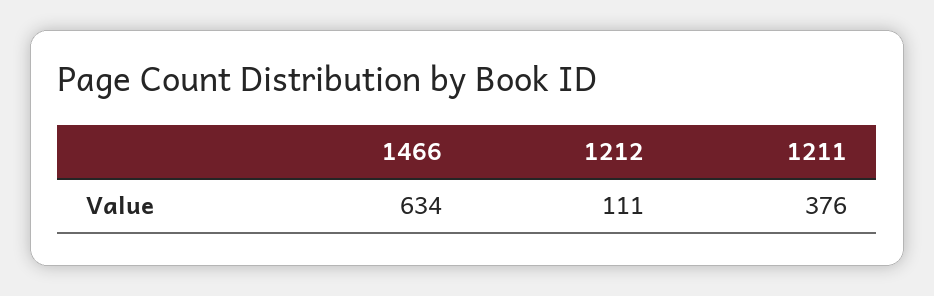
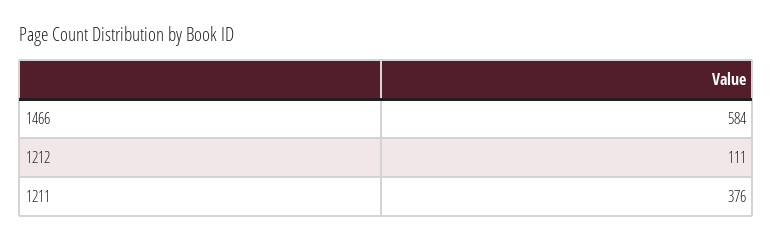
1466: 634 -> 584

